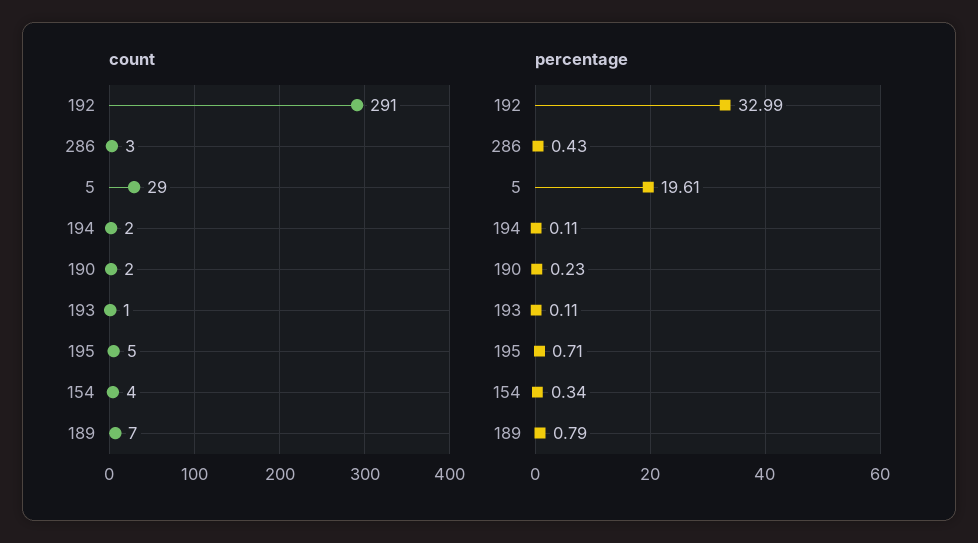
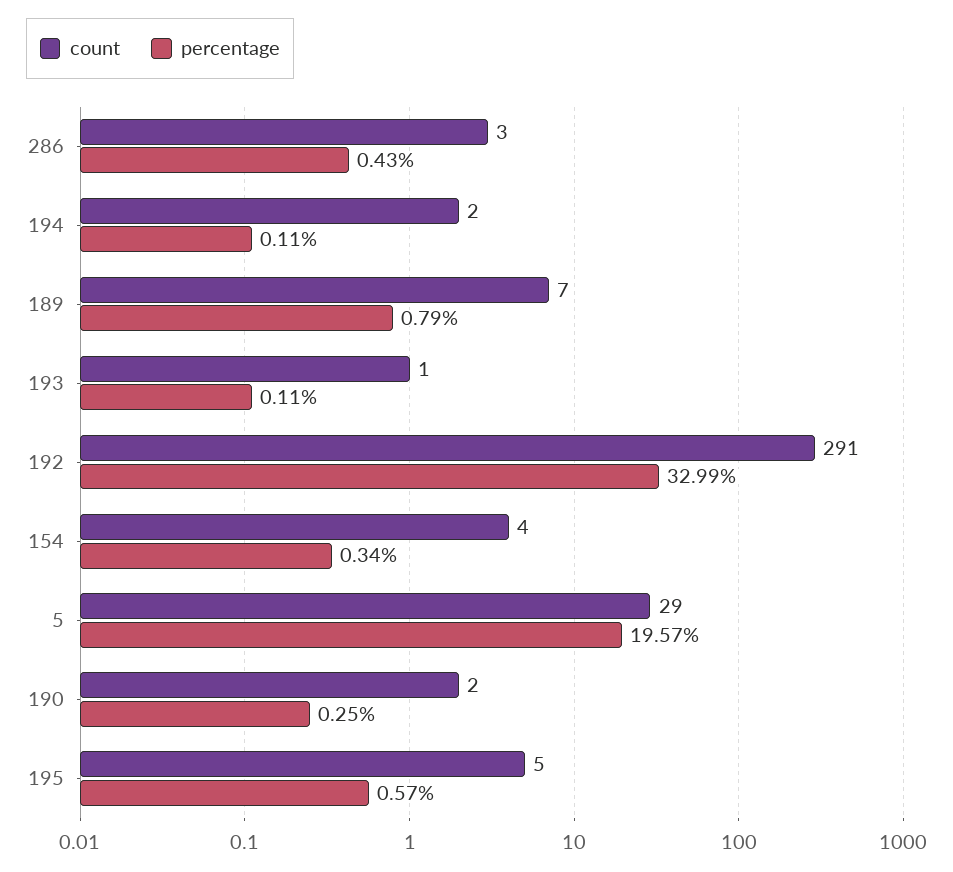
percentage, 5: 19.61 -> 19.57
percentage, 190: 0.23 -> 0.25
percentage, 195: 0.71 -> 0.57

